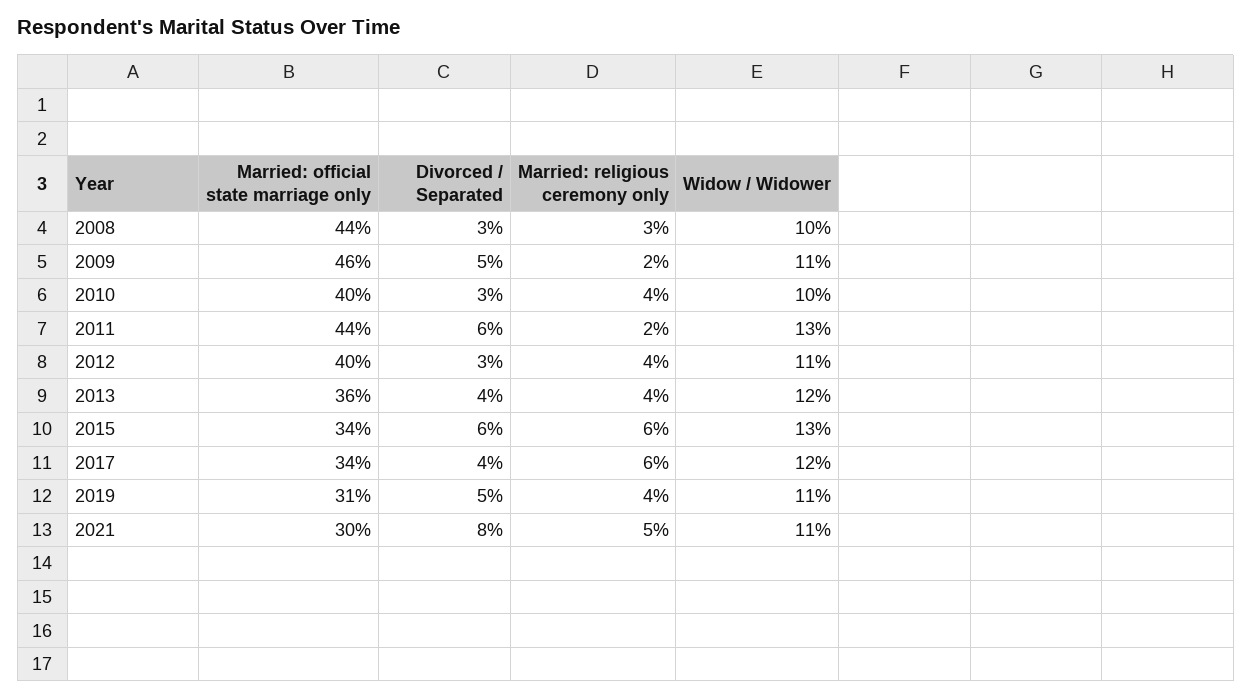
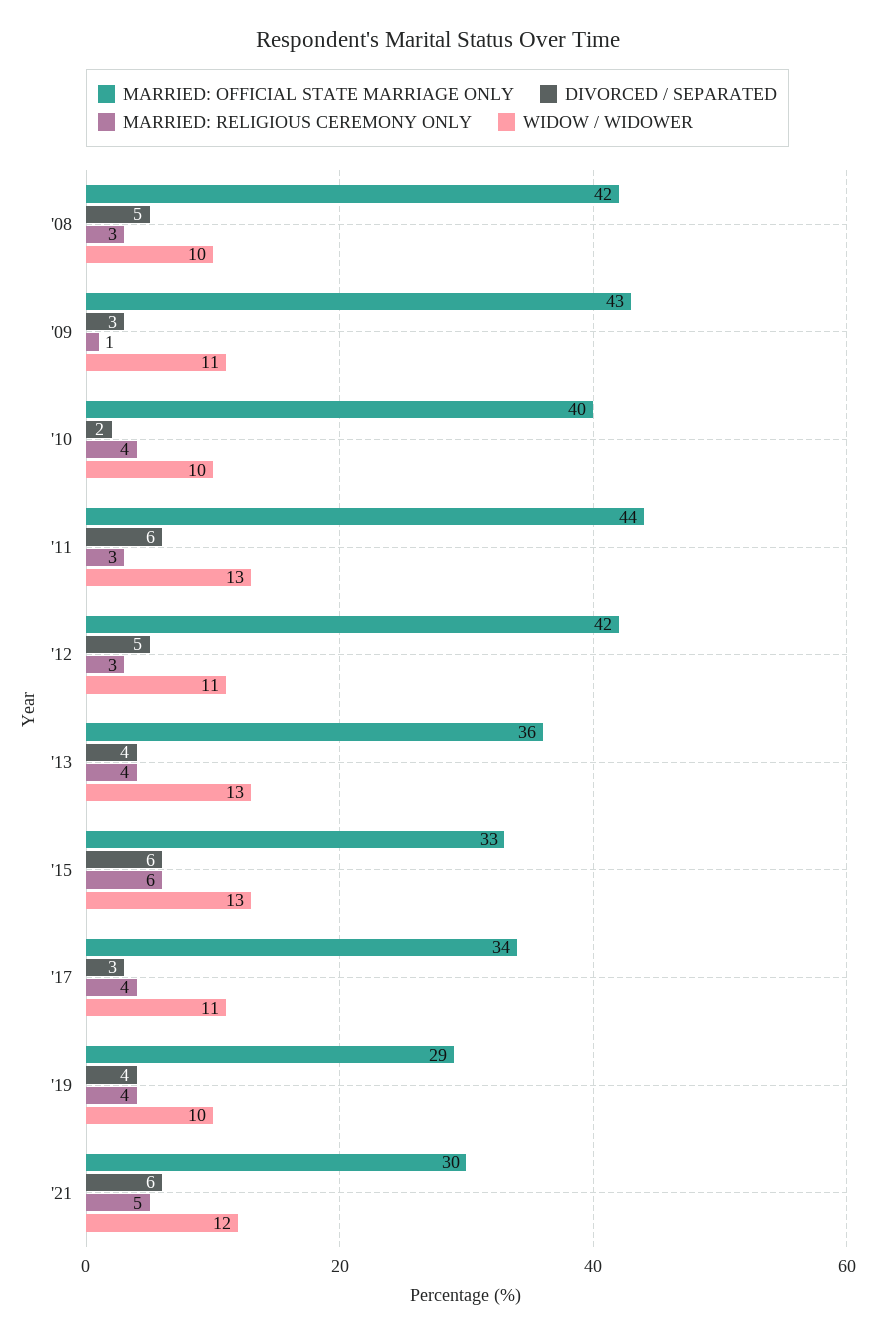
Married: official state marriage only, 2008: 44 -> 42
Divorced / Separated, 2008: 3 -> 5
Married: official state marriage only, 2009: 46 -> 43
Divorced / Separated, 2009: 5 -> 3
Married: religious ceremony only, 2009: 2 -> 1
Divorced / Separated, 2010: 3 -> 2
Married: religious ceremony only, 2011: 2 -> 3
Married: official state marriage only, 2012: 40 -> 42
Divorced / Separated, 2012: 3 -> 5
Married: religious ceremony only, 2012: 4 -> 3
Widow / Widower, 2013: 12 -> 13
Married: official state marriage only, 2015: 34 -> 33
Divorced / Separated, 2017: 4 -> 3
Married: religious ceremony only, 2017: 6 -> 4
Widow / Widower, 2017: 12 -> 11
Married: official state marriage only, 2019: 31 -> 29
Divorced / Separated, 2019: 5 -> 4
Widow / Widower, 2019: 11 -> 10
Divorced / Separated, 2021: 8 -> 6
Widow / Widower, 2021: 11 -> 12

